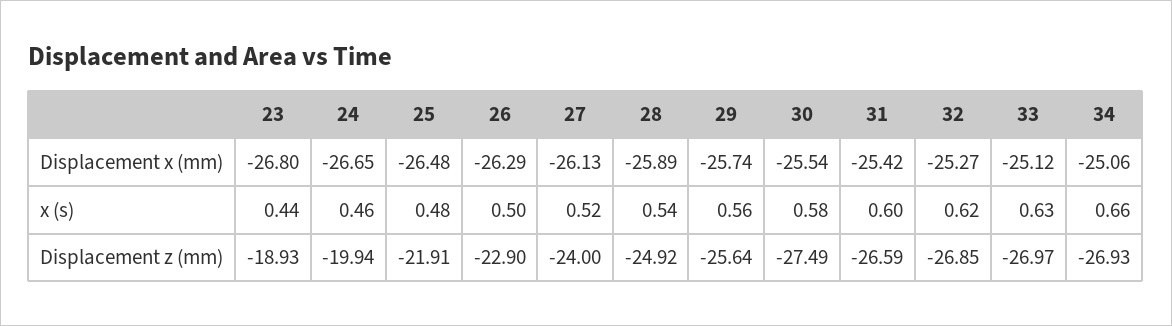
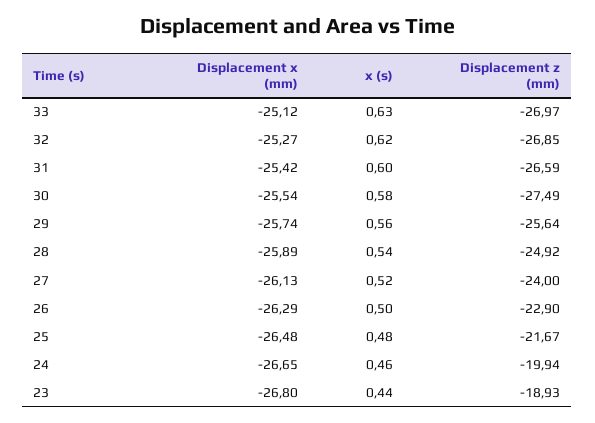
34, Displacement x (mm): -25.06 -> none
34, x (s): 0.66 -> none
25, Displacement z (mm): -21.91 -> -21.67
34, Displacement z (mm): -26.93 -> none

